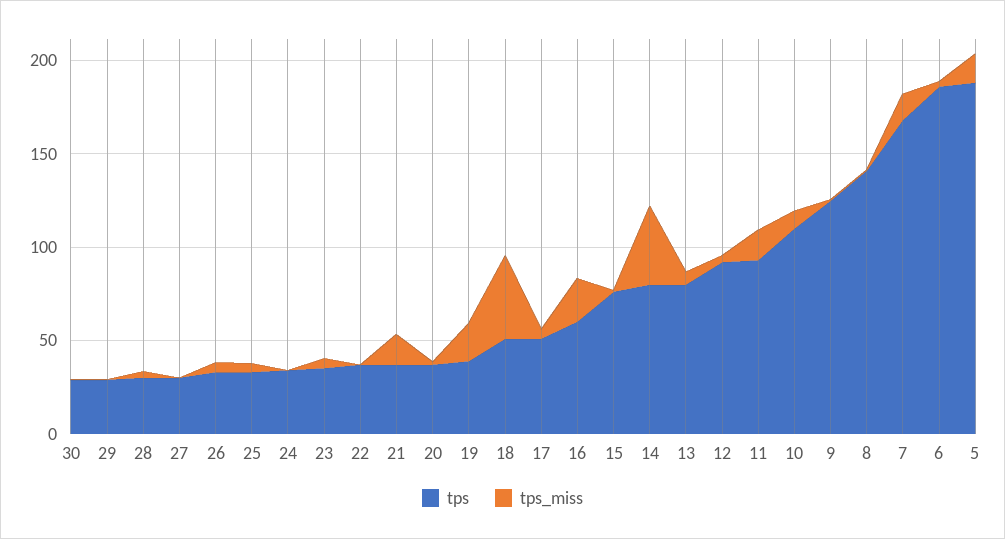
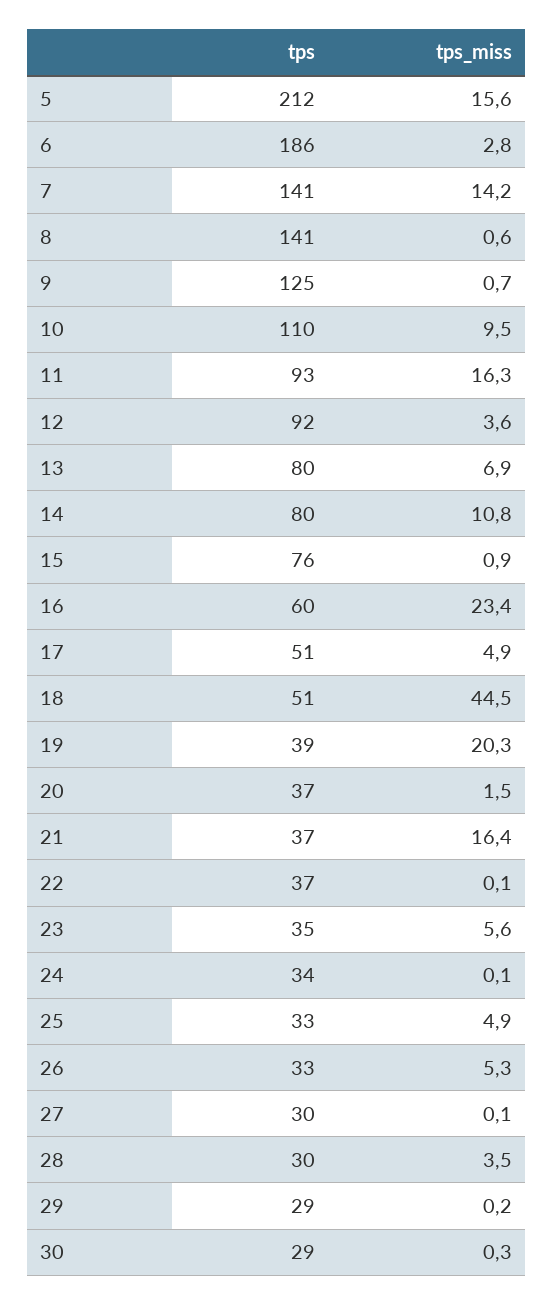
tps_miss, 14: 40 -> 10.8
tps, 7: 170 -> 141
tps, 5: 190 -> 212

